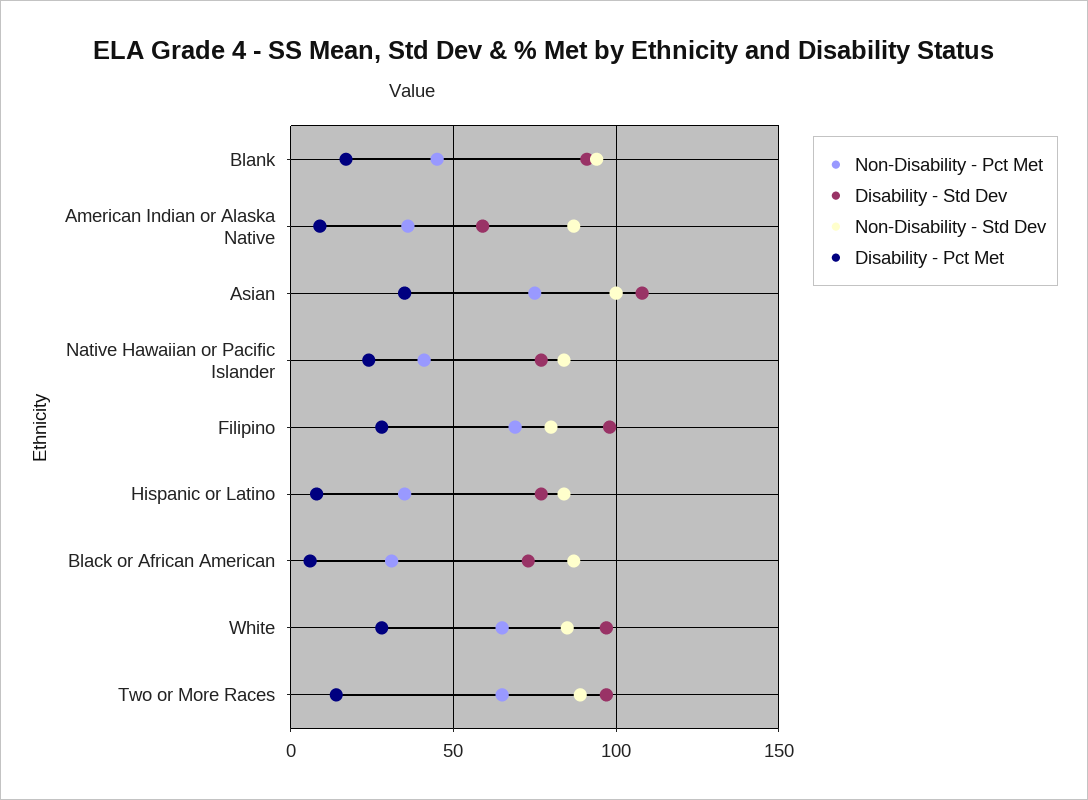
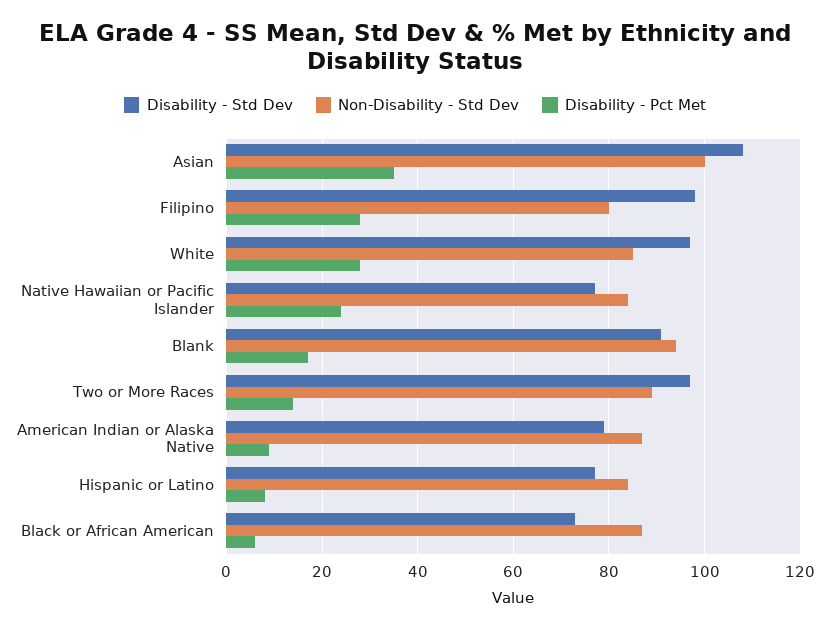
Non-Disability - Pct Met, Blank: 45 -> none
Non-Disability - Pct Met, American Indian or Alaska Native: 35 -> none
Disability - Std Dev, American Indian or Alaska Native: 60 -> 80
Non-Disability - Pct Met, Asian: 75 -> none
Non-Disability - Pct Met, Native Hawaiian or Pacific Islander: 40 -> none
Non-Disability - Pct Met, Filipino: 70 -> none
Non-Disability - Pct Met, Hispanic or Latino: 35 -> none
Non-Disability - Pct Met, Black or African American: 30 -> none
Non-Disability - Pct Met, White: 65 -> none
Non-Disability - Pct Met, Two or More Races: 65 -> none

